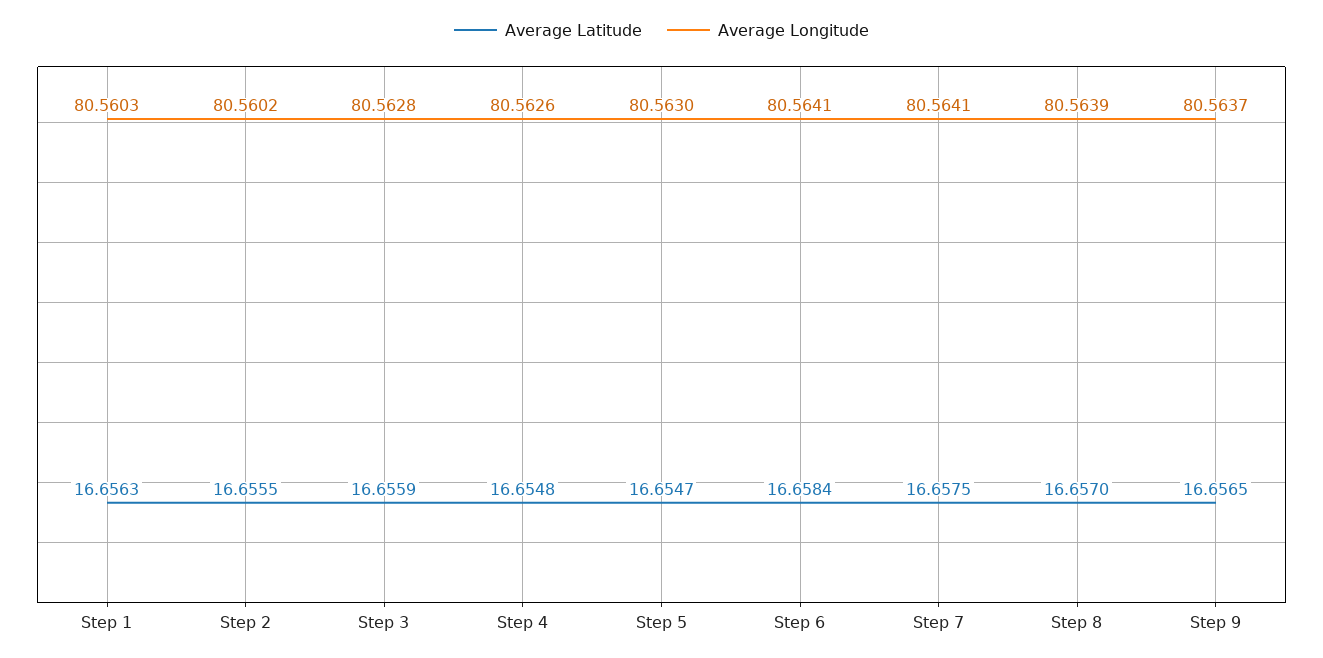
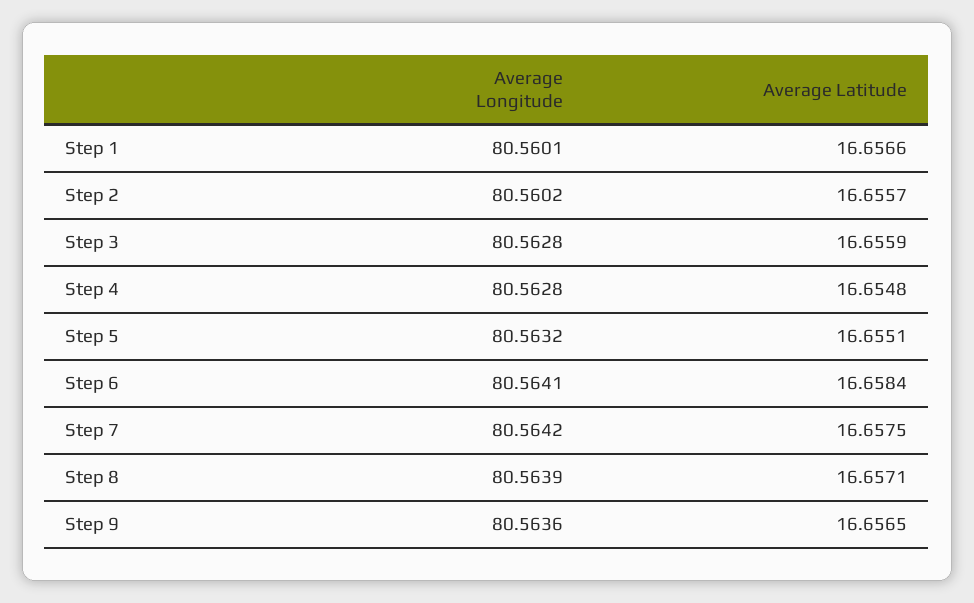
Average Latitude, Step 1: 16.6563 -> 16.6566
Average Longitude, Step 1: 80.5603 -> 80.5601
Average Latitude, Step 2: 16.6555 -> 16.6557
Average Longitude, Step 4: 80.5626 -> 80.5628
Average Latitude, Step 5: 16.6547 -> 16.6551
Average Longitude, Step 5: 80.563 -> 80.5632
Average Longitude, Step 7: 80.5641 -> 80.5642
Average Latitude, Step 8: 16.657 -> 16.6571
Average Longitude, Step 9: 80.5637 -> 80.5636

